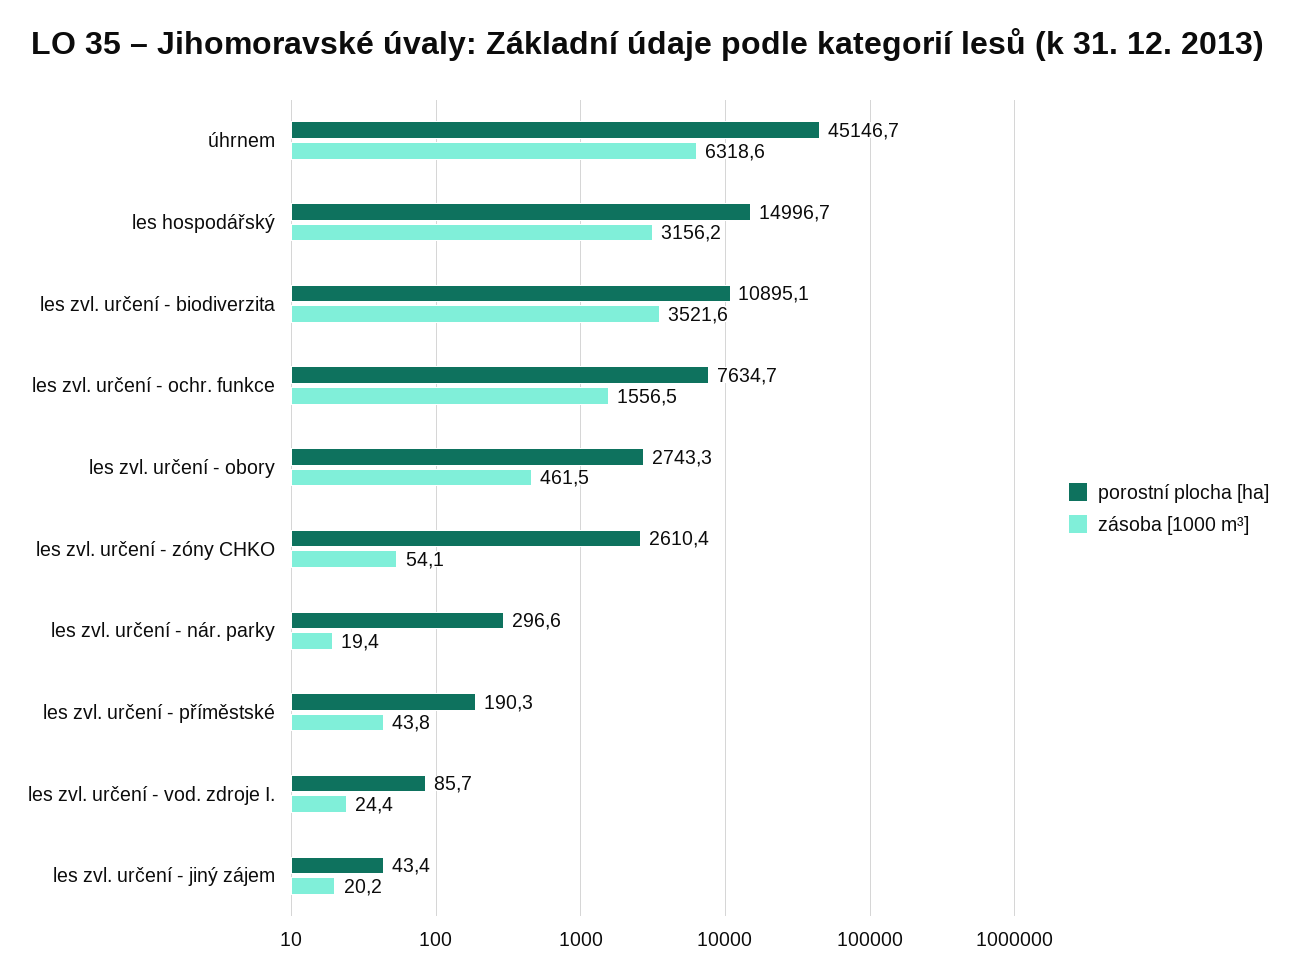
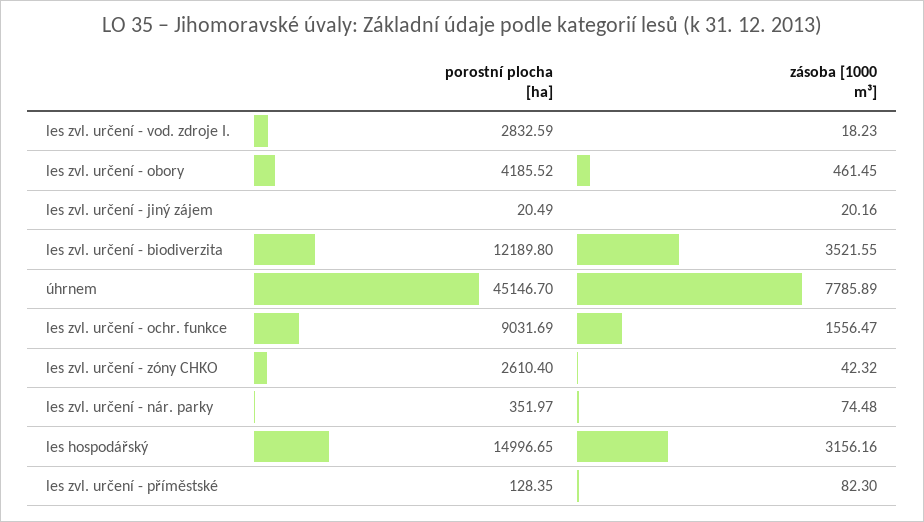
zásoba [1000 m³], úhrnem: 6318.6 -> 7785.89
porostní plocha [ha], les zvl. určení - biodiverzita: 10895.1 -> 12189.8
porostní plocha [ha], les zvl. určení - ochr. funkce: 7634.7 -> 9031.69
porostní plocha [ha], les zvl. určení - obory: 2743.3 -> 4185.52
zásoba [1000 m³], les zvl. určení - zóny CHKO: 54.1 -> 42.32
porostní plocha [ha], les zvl. určení - nár. parky: 296.6 -> 351.97
zásoba [1000 m³], les zvl. určení - nár. parky: 19.4 -> 74.48
porostní plocha [ha], les zvl. určení - příměstské: 190.3 -> 128.35
zásoba [1000 m³], les zvl. určení - příměstské: 43.8 -> 82.3
porostní plocha [ha], les zvl. určení - vod. zdroje I.: 85.7 -> 2832.59
zásoba [1000 m³], les zvl. určení - vod. zdroje I.: 24.4 -> 18.23
porostní plocha [ha], les zvl. určení - jiný zájem: 43.4 -> 20.49

